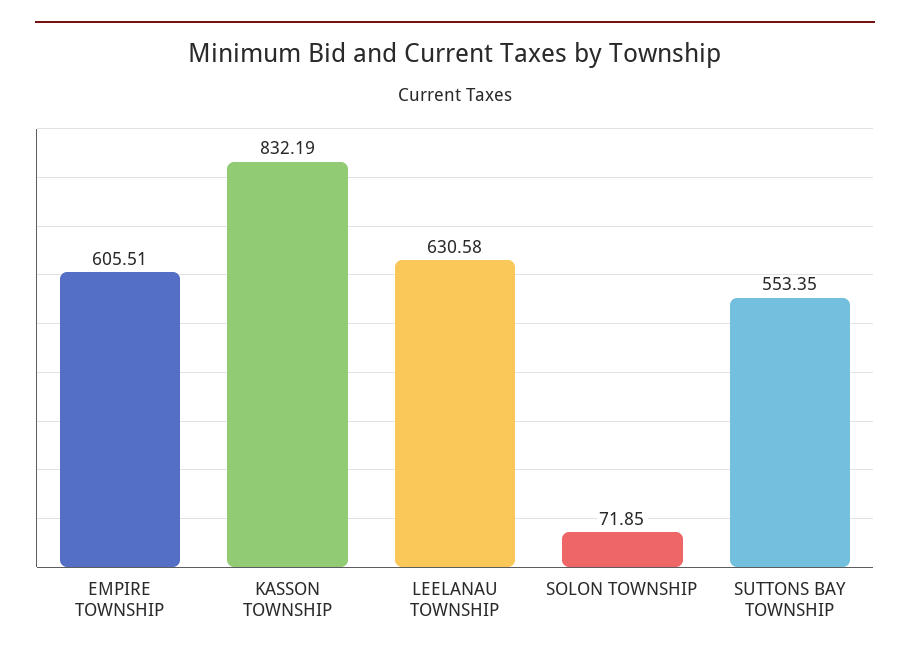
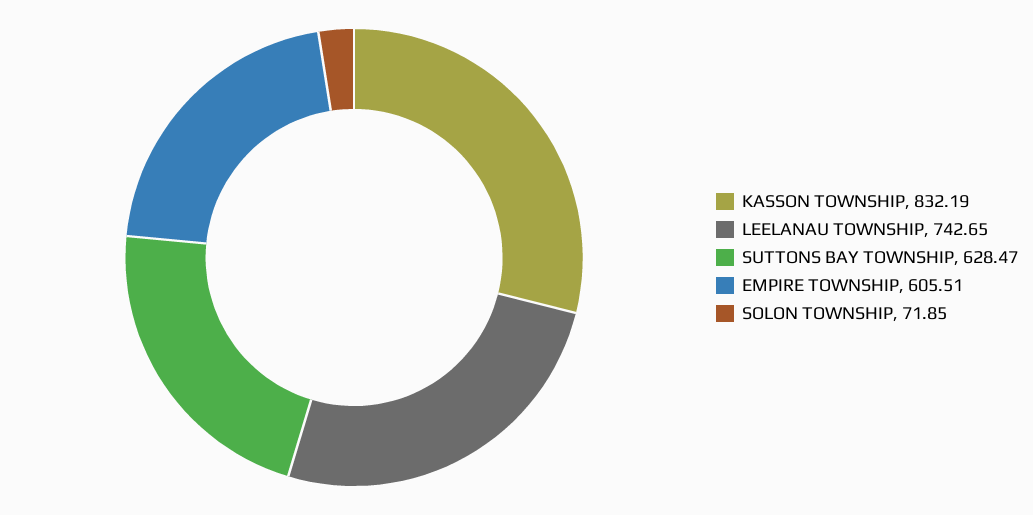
LEELANAU TOWNSHIP: 630.58 -> 742.65
SUTTONS BAY TOWNSHIP: 553.35 -> 628.47

